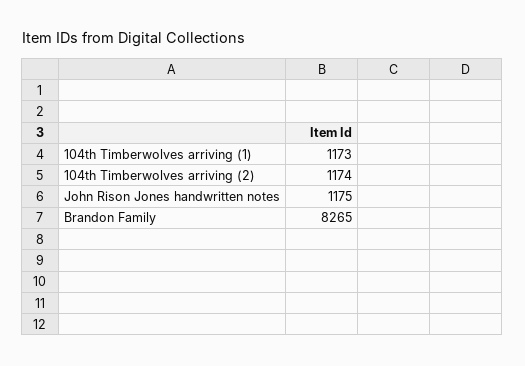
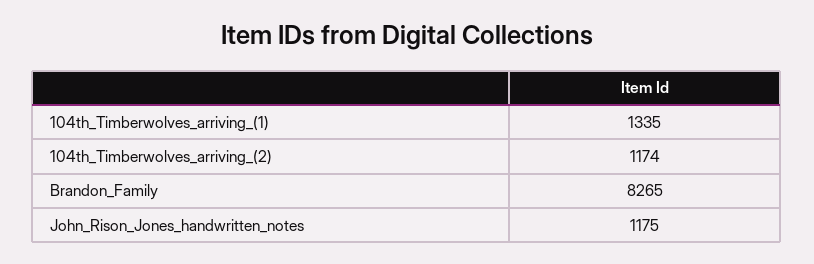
104th Timberwolves arriving (1): 1173 -> 1335

